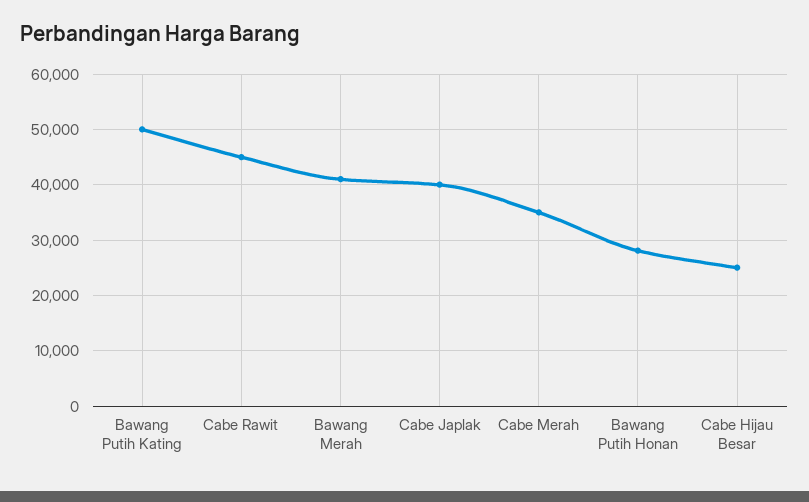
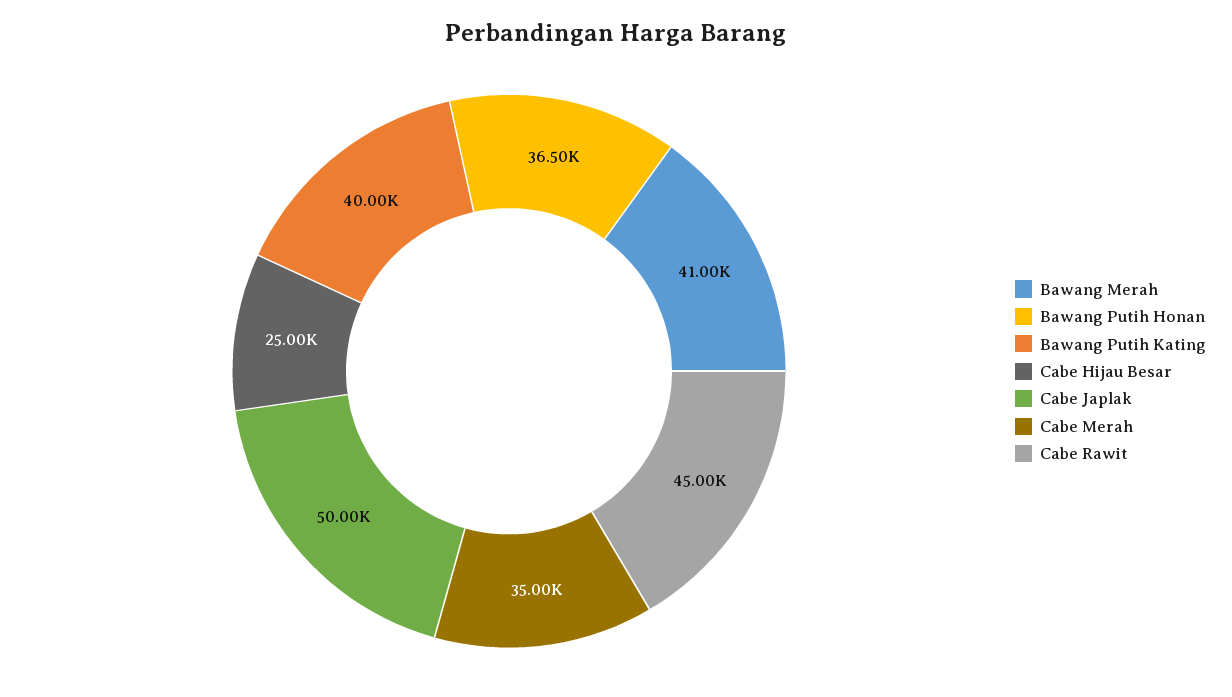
Bawang Putih Kating: 50000 -> 40000
Cabe Japlak: 40000 -> 50000
Bawang Putih Honan: 28000 -> 36500

